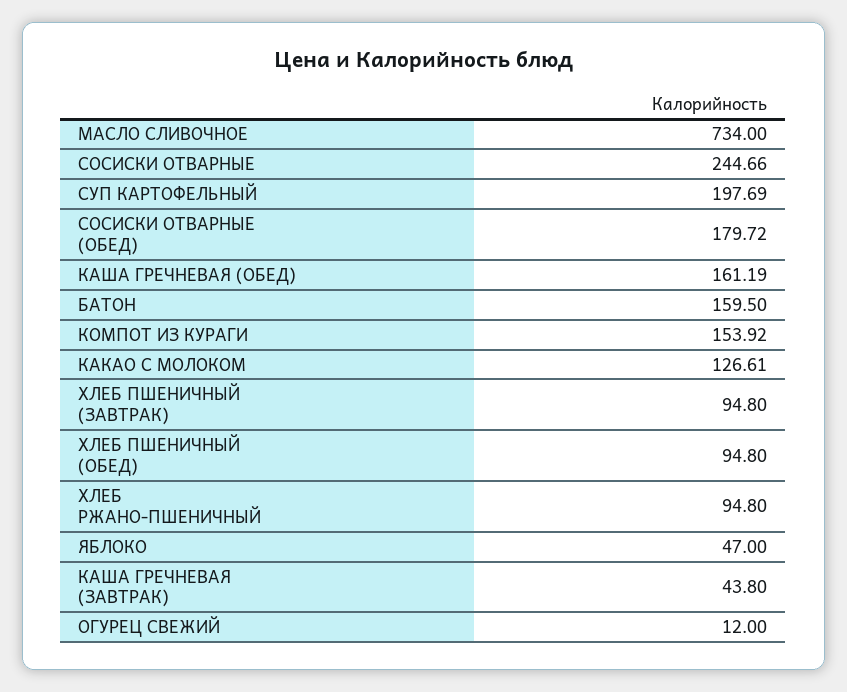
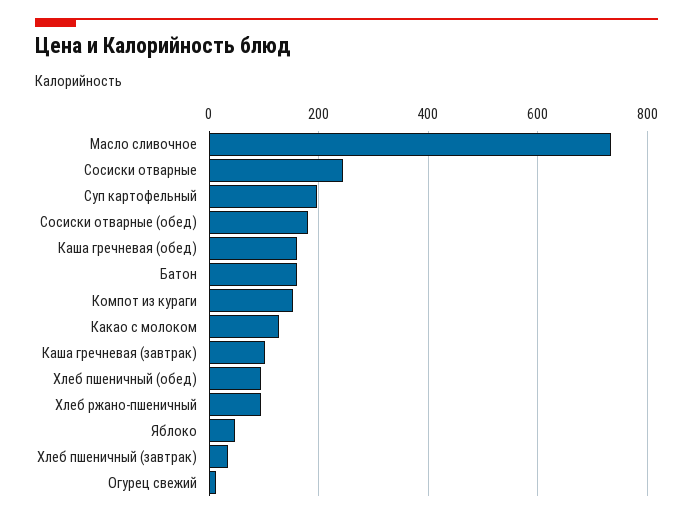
ХЛЕБ ПШЕНИЧНЫЙ (ЗАВТРАК): 94.8 -> 40
КАША ГРЕЧНЕВАЯ (ЗАВТРАК): 43.8 -> 100

